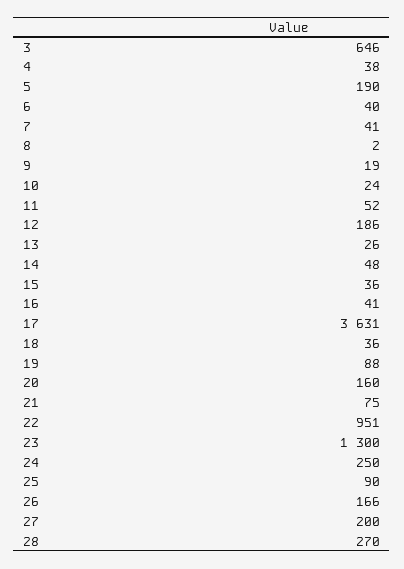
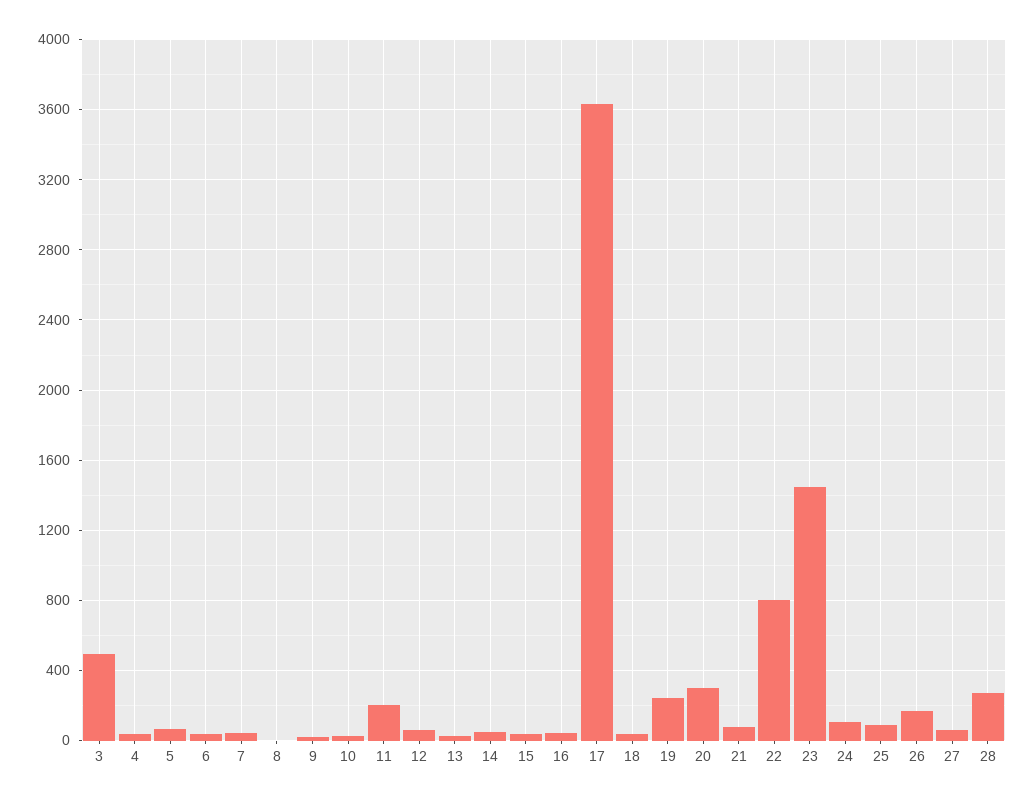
3: 646 -> 500
5: 190 -> 50
11: 52 -> 200
12: 186 -> 50
19: 88 -> 250
20: 160 -> 300
22: 951 -> 800
23: 1300 -> 1450
24: 250 -> 100
27: 200 -> 50

